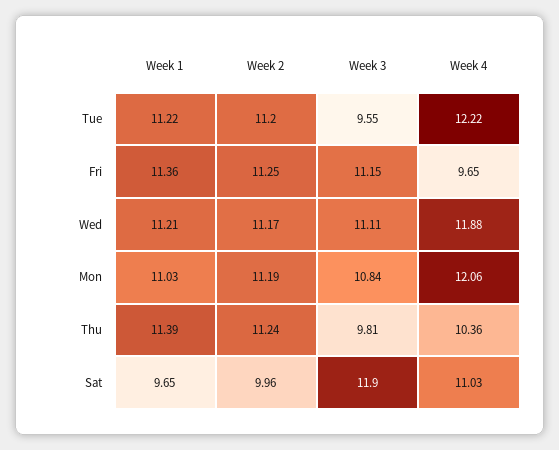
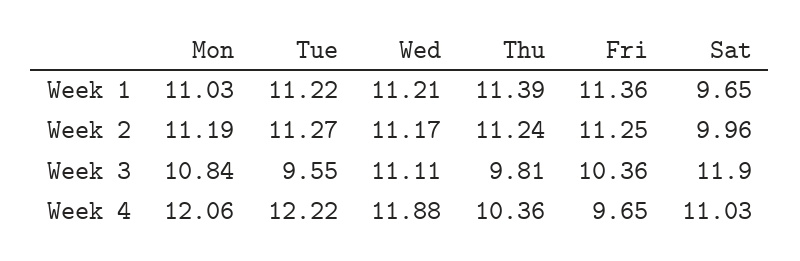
Week 2, Tue: 11.2 -> 11.27
Week 3, Fri: 11.15 -> 10.36

